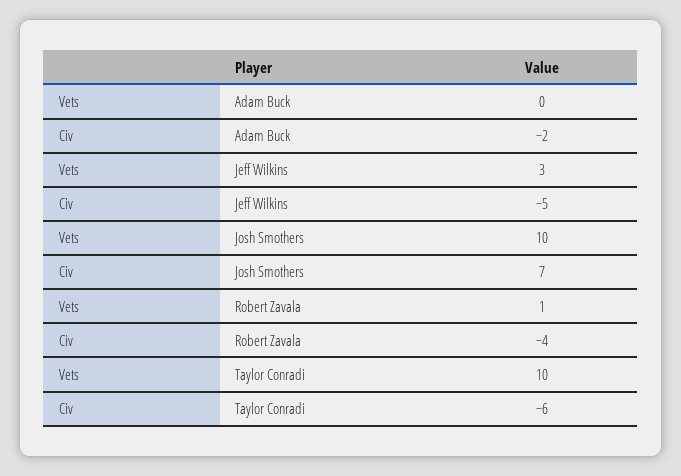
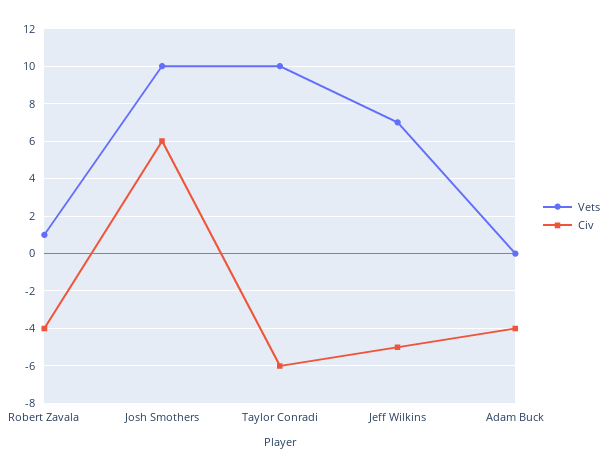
Civ, Adam Buck: -2 -> -4
Vets, Jeff Wilkins: 3 -> 7
Civ, Josh Smothers: 7 -> 6

